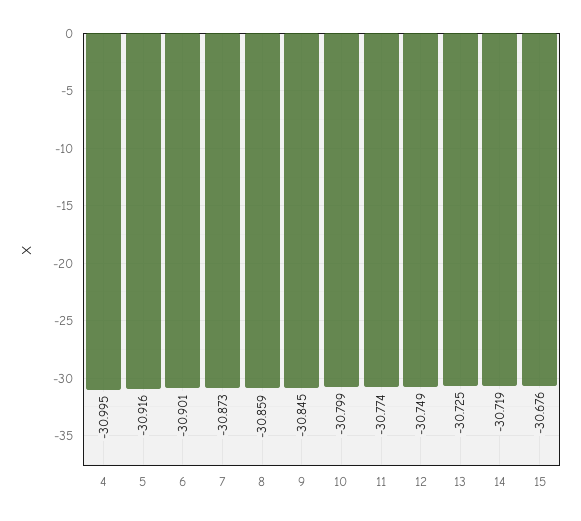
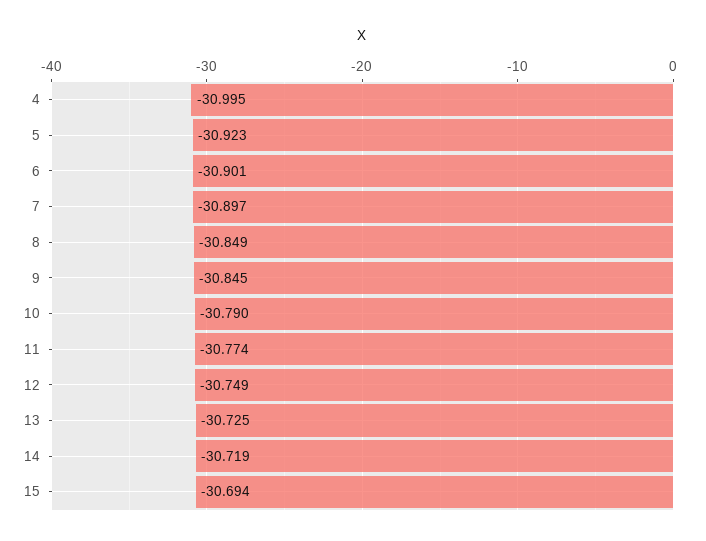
5: -30.916 -> -30.923
7: -30.873 -> -30.897
8: -30.859 -> -30.849
10: -30.799 -> -30.79
15: -30.676 -> -30.694

